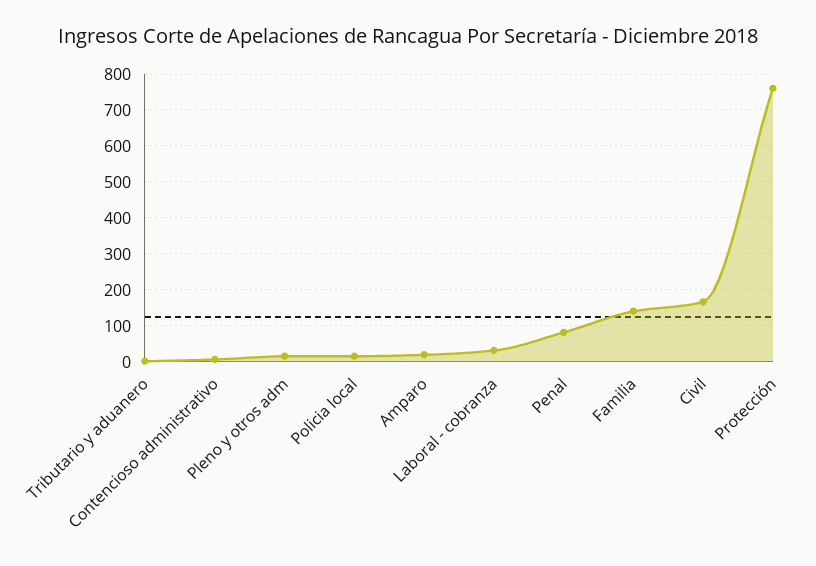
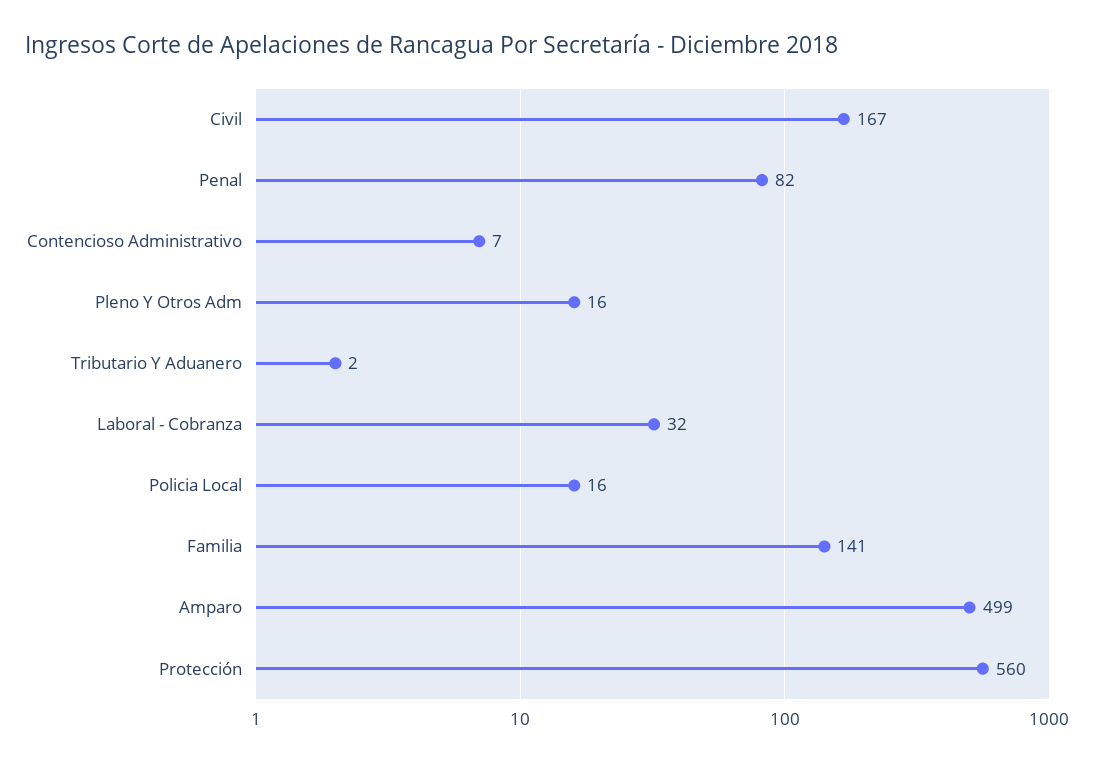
Amparo: 20 -> 499
Protección: 760 -> 560

